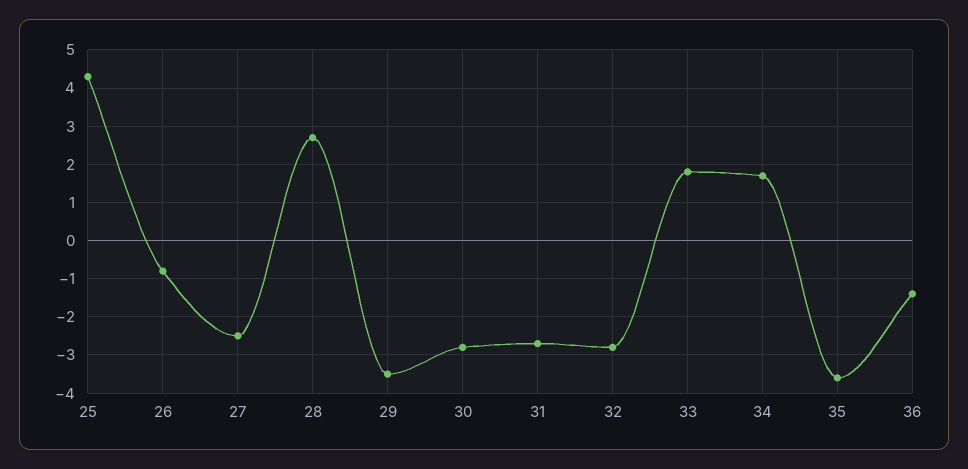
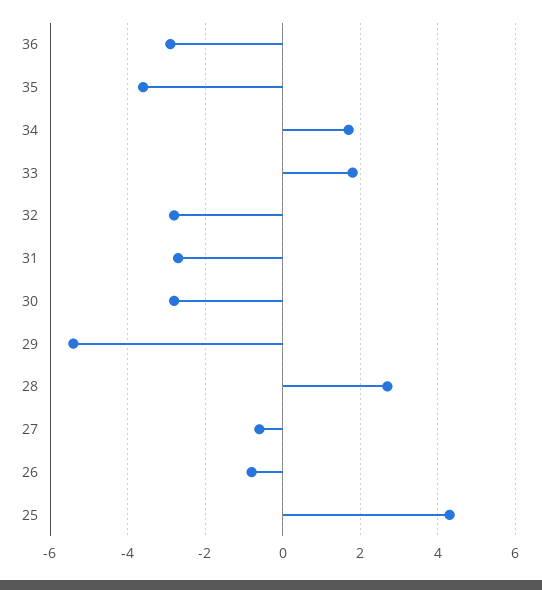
27: -2.5 -> -0.5
29: -3.5 -> -5.5
36: -1.5 -> -3

